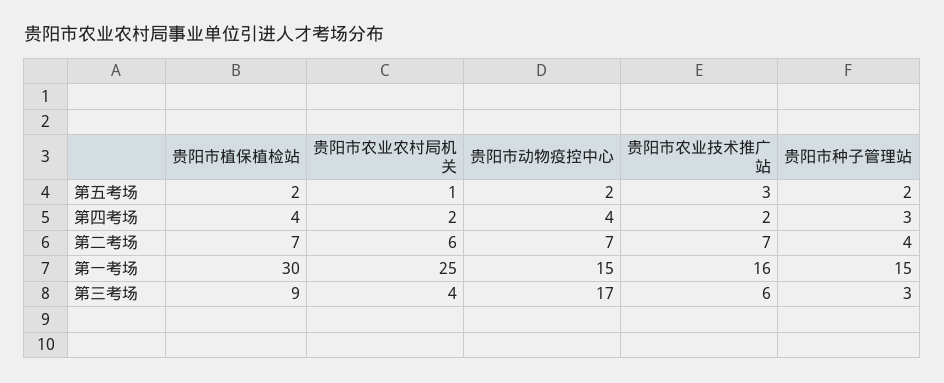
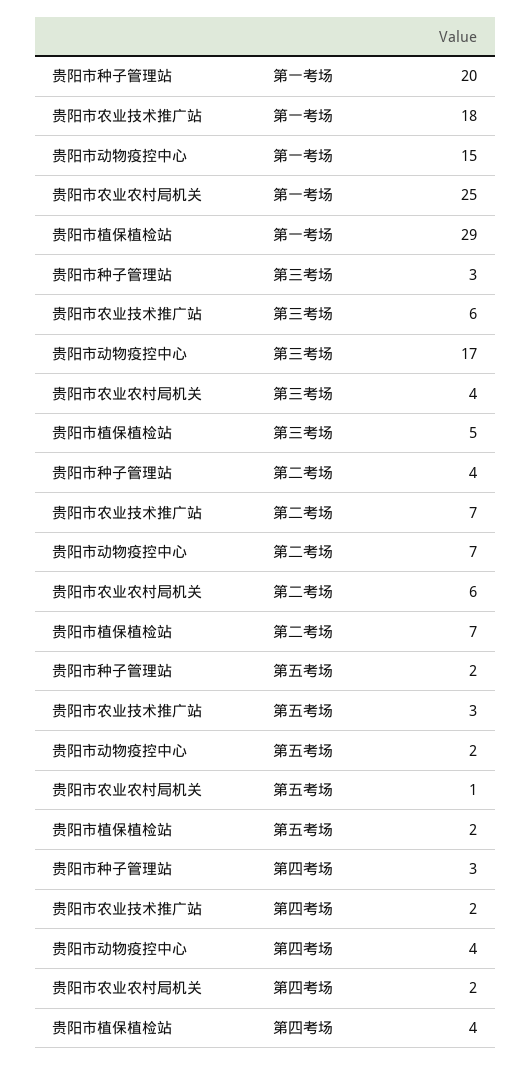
贵阳市植保植检站, 第一考场: 30 -> 29
贵阳市农业技术推广站, 第一考场: 16 -> 18
贵阳市种子管理站, 第一考场: 15 -> 20
贵阳市植保植检站, 第三考场: 9 -> 5

